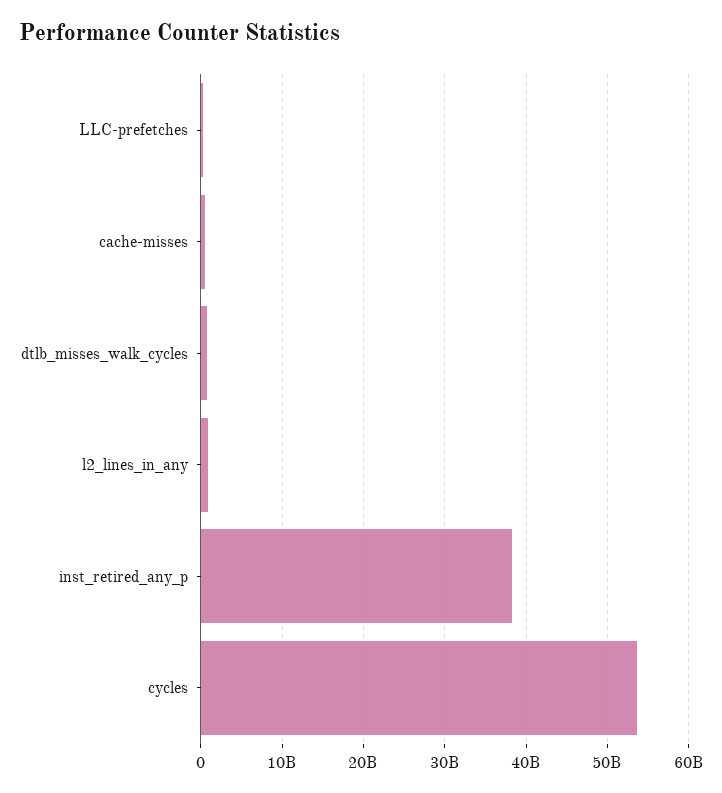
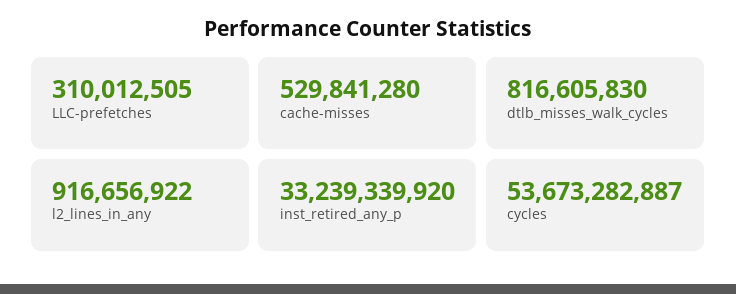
inst_retired_any_p: 38000000000 -> 33239339920

